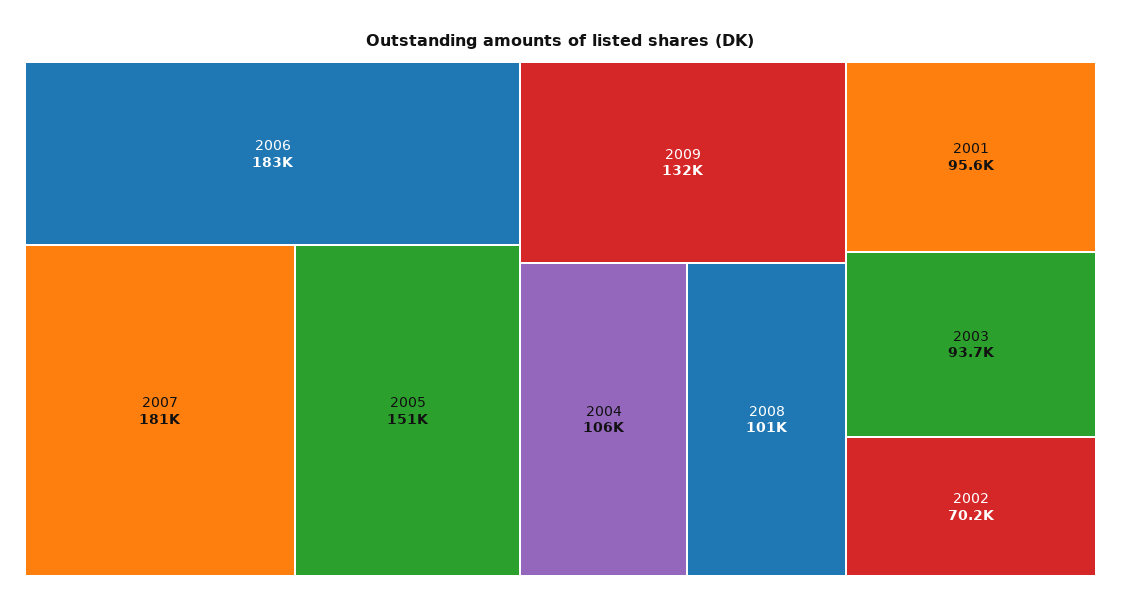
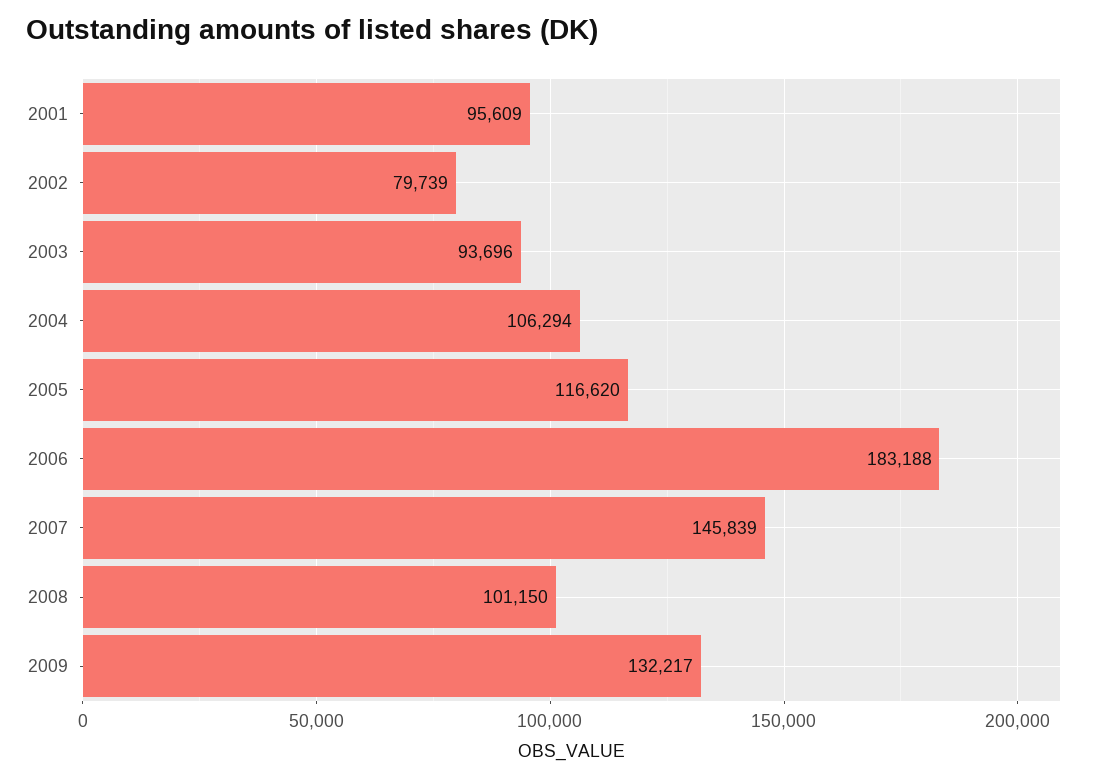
2007: 181000 -> 145839
2005: 151000 -> 116620
2002: 70200 -> 79739

